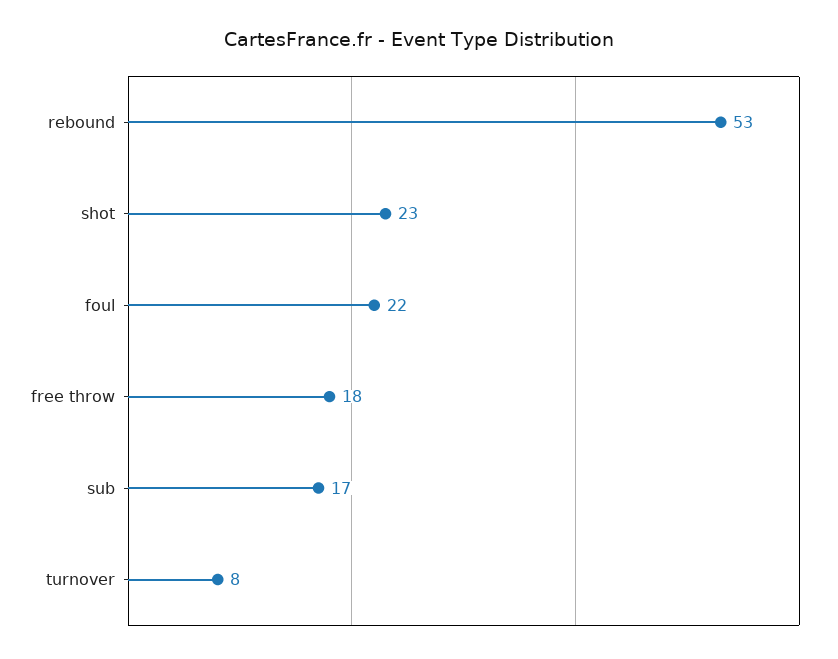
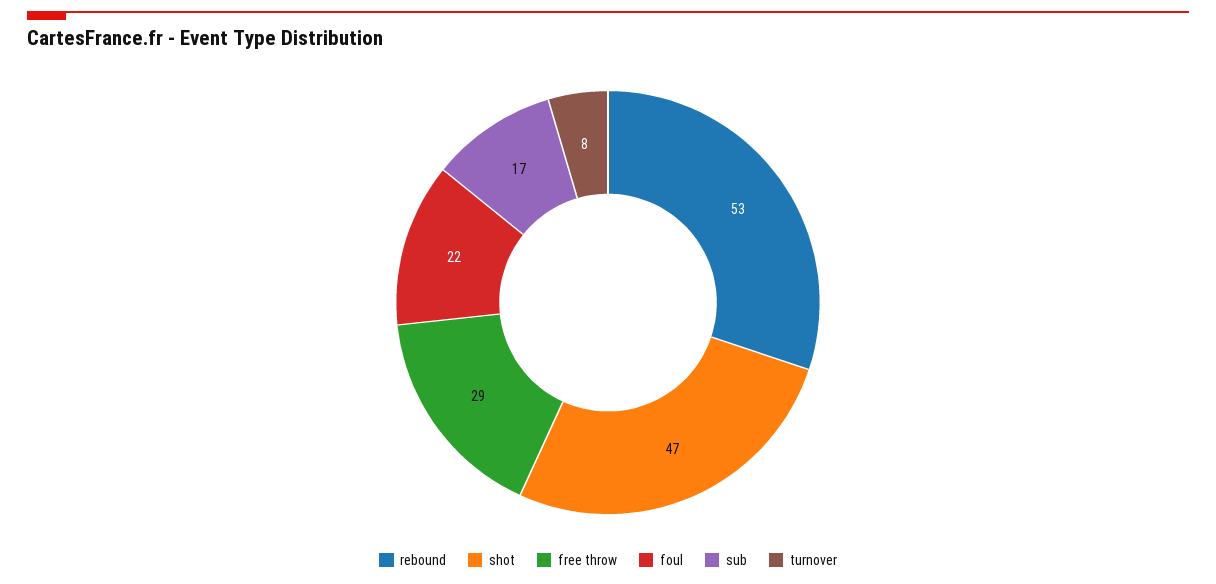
shot: 23 -> 47
free throw: 18 -> 29

